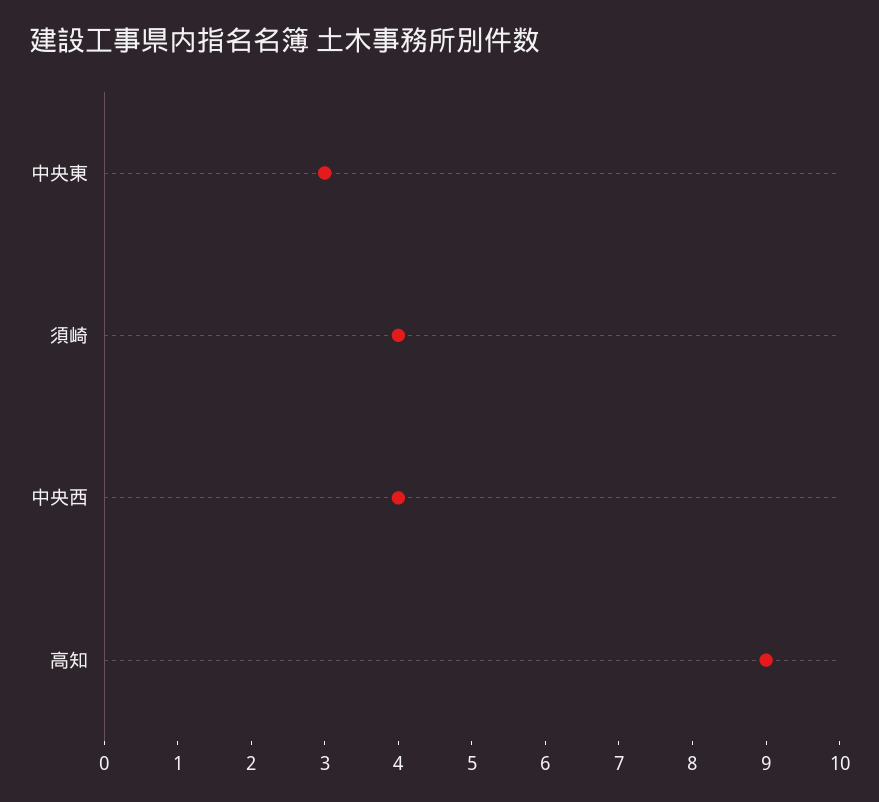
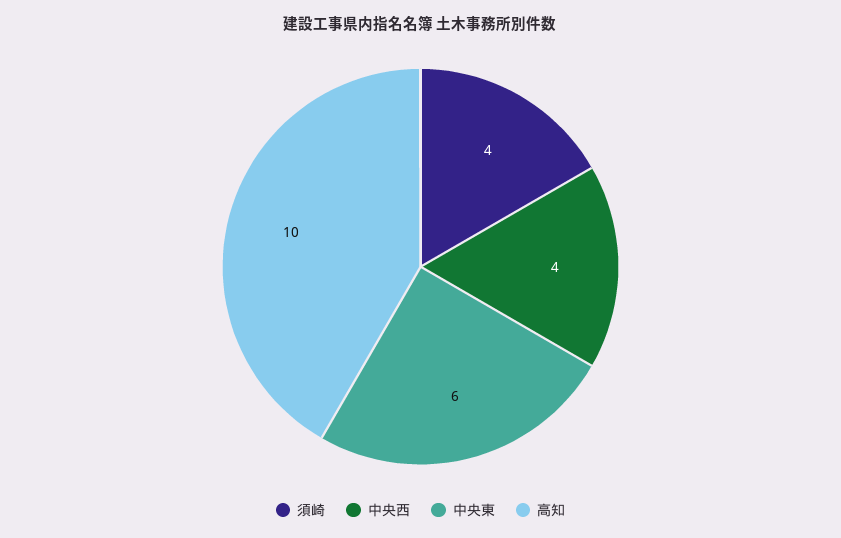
中央東: 3 -> 6
高知: 9 -> 10

